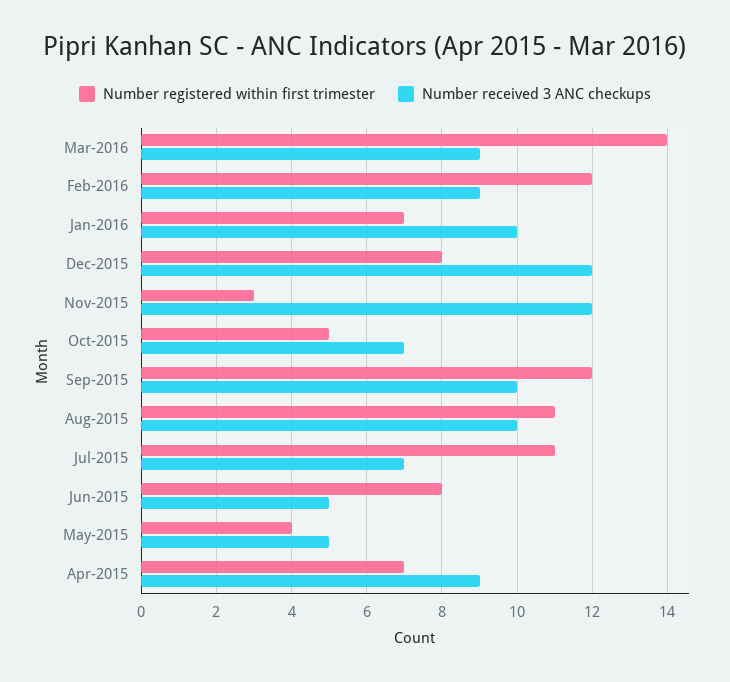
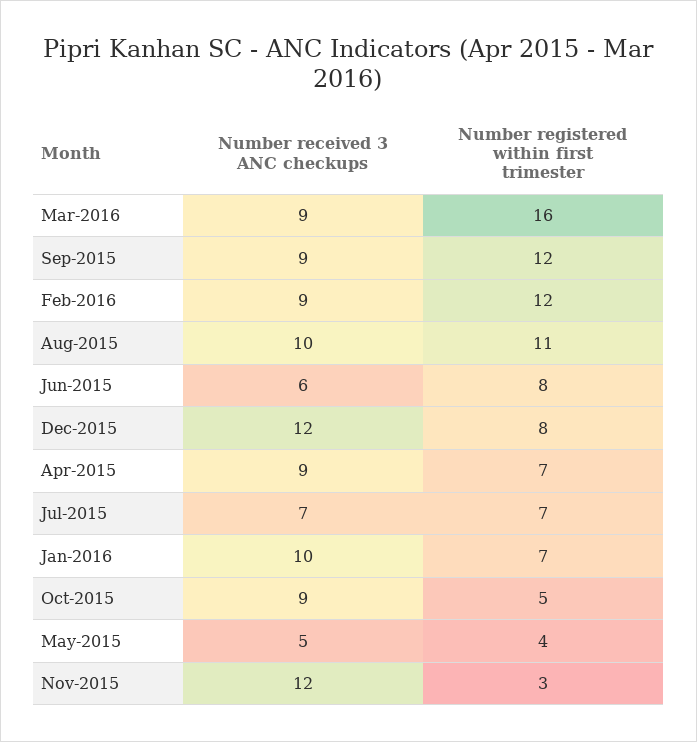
Number registered within first trimester, Mar-2016: 14 -> 16
Number received 3 ANC checkups, Oct-2015: 7 -> 9
Number received 3 ANC checkups, Sep-2015: 10 -> 9
Number registered within first trimester, Jul-2015: 11 -> 7
Number received 3 ANC checkups, Jun-2015: 5 -> 6

